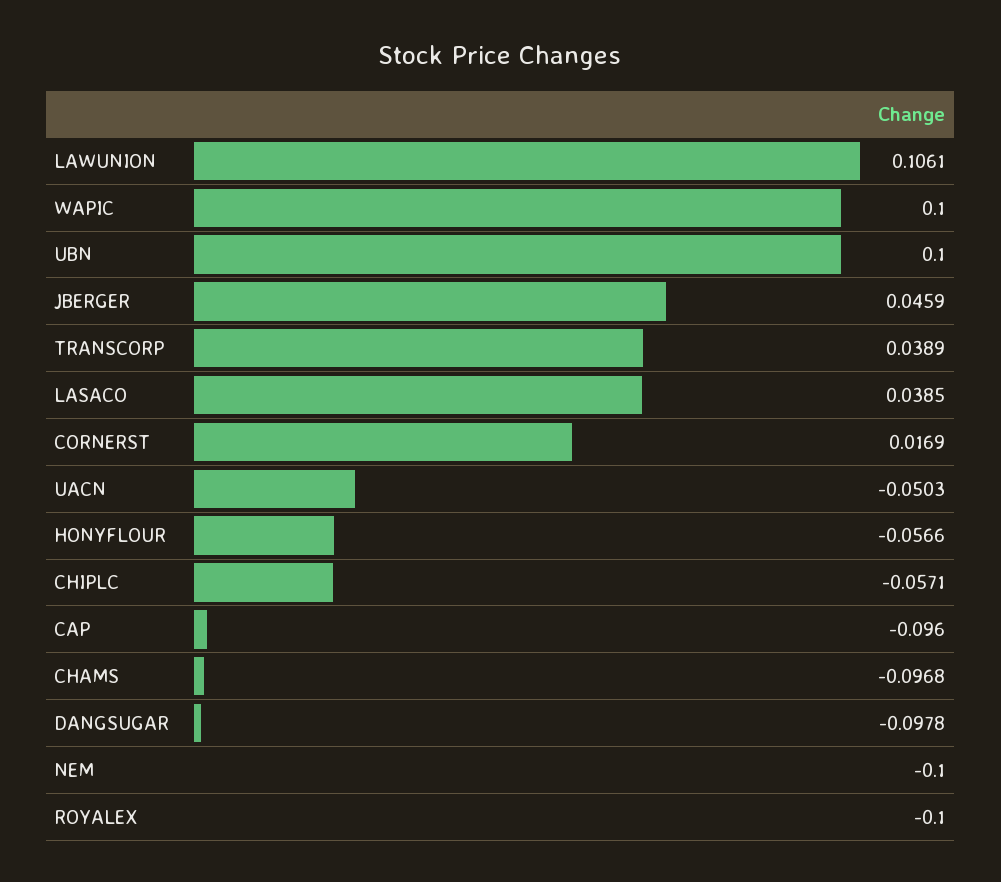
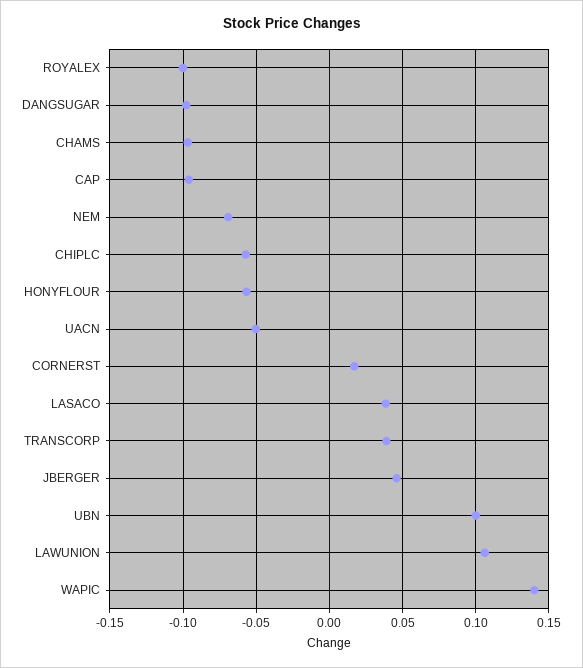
WAPIC: 0.1 -> 0.14
NEM: -0.1 -> -0.07

